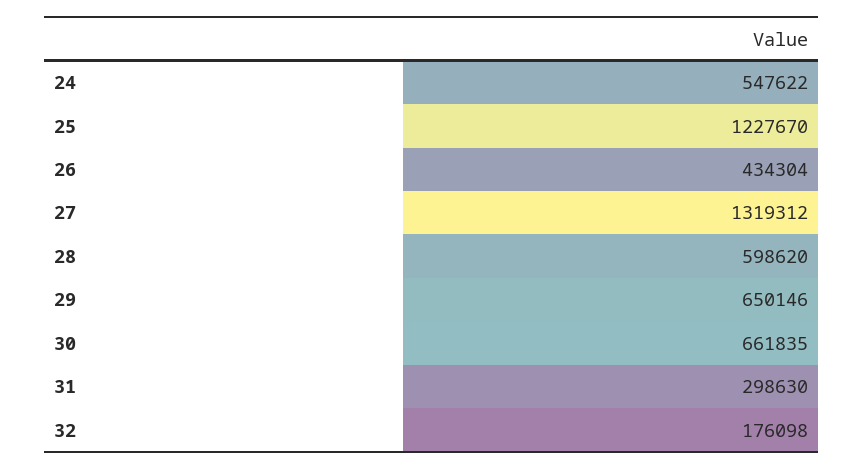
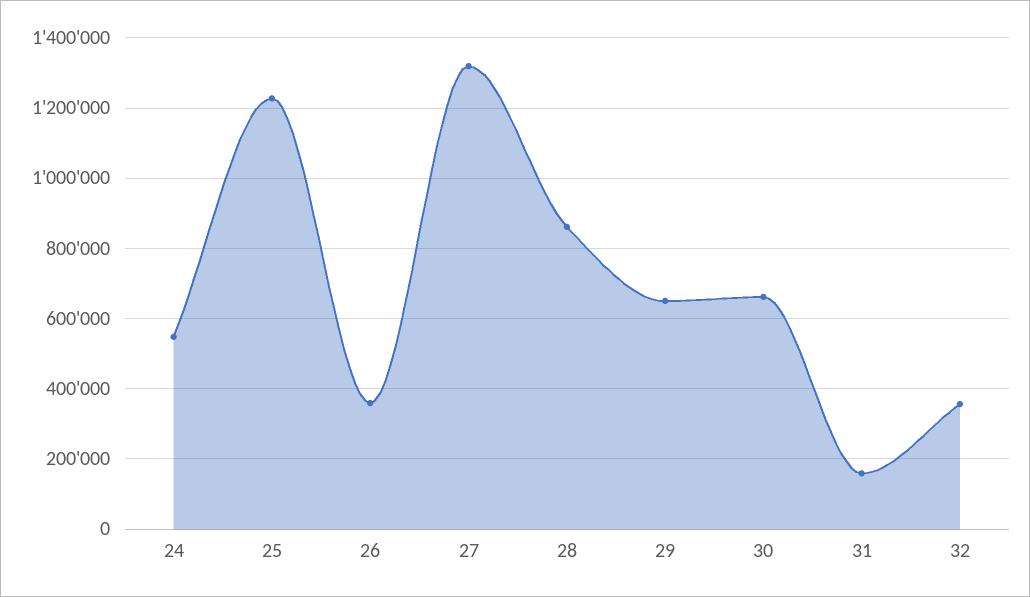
26: 434304 -> 360000
28: 598620 -> 860000
31: 298630 -> 160000
32: 176098 -> 360000

